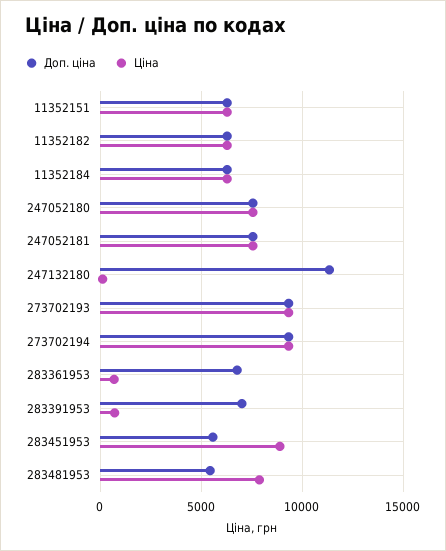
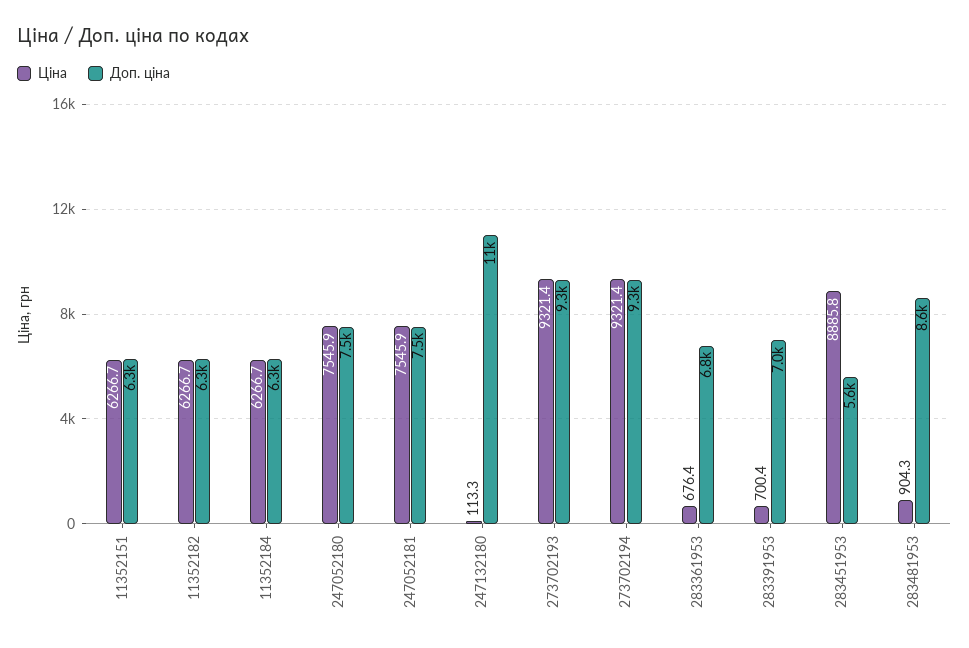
Доп. ціна, 283481953: 5500 -> 8600
Ціна, 283481953: 8000 -> 904.3

